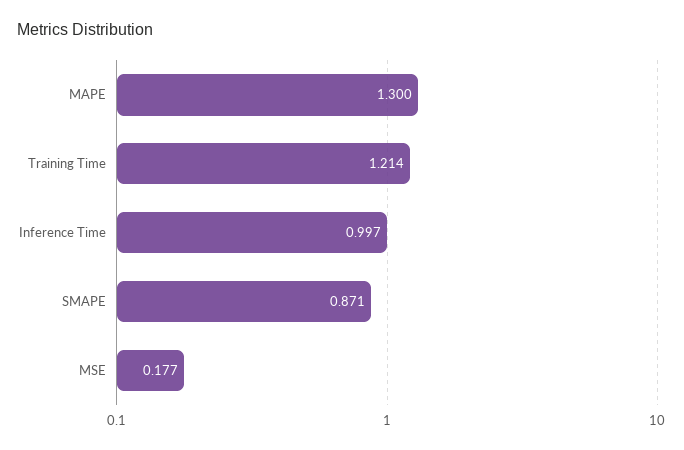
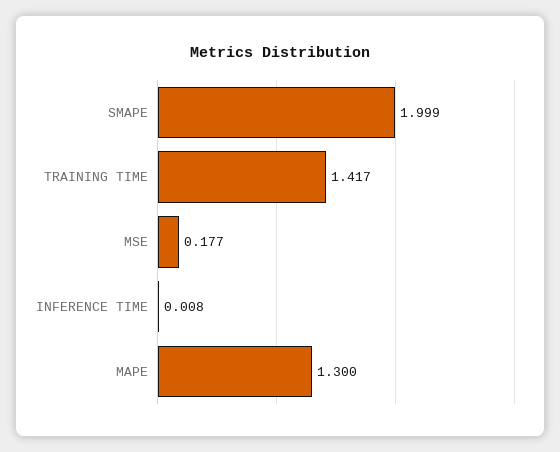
Training Time: 1.214 -> 1.417
Inference Time: 0.997 -> 0.008
SMAPE: 0.871 -> 1.999

